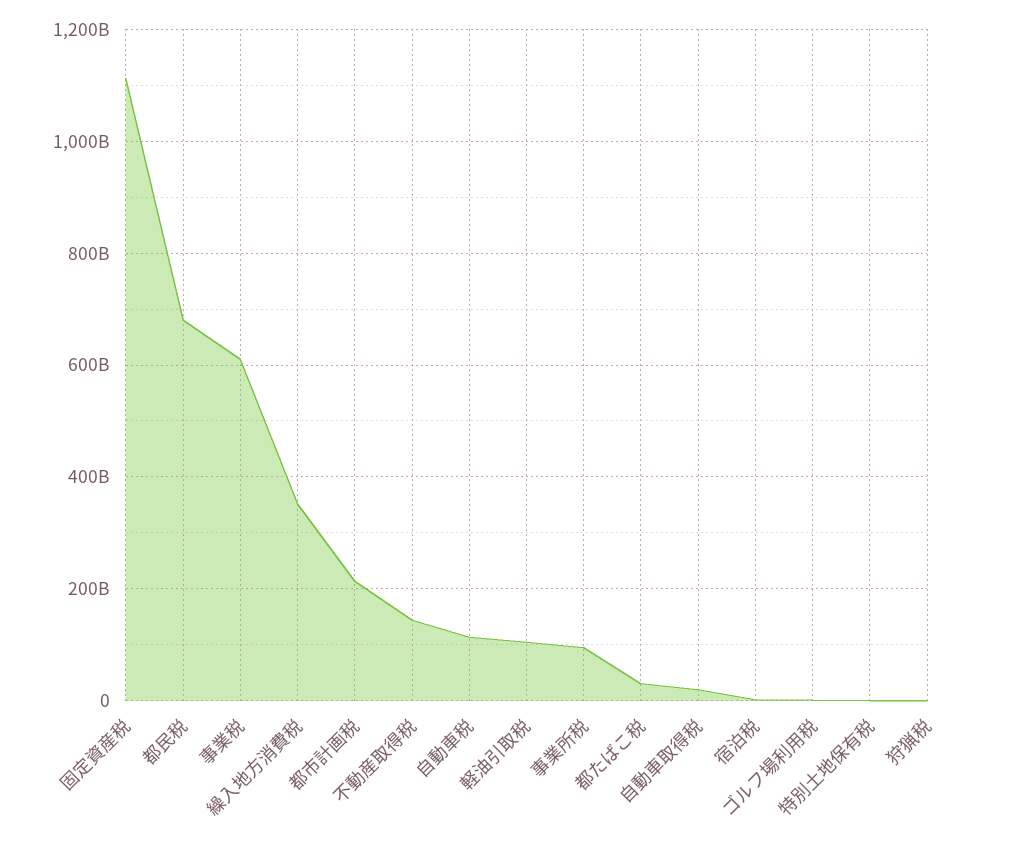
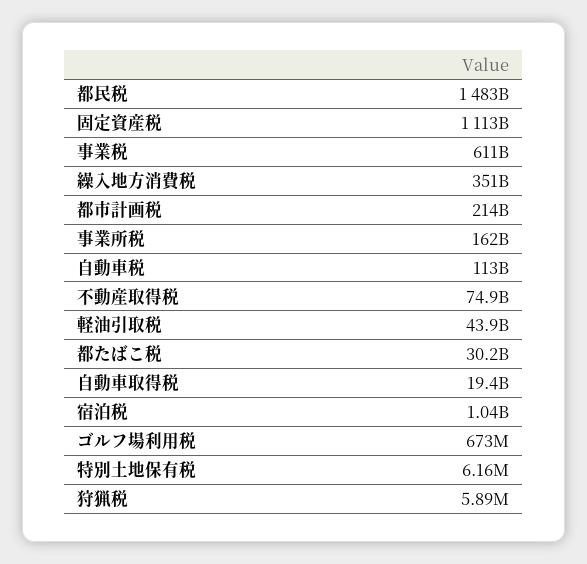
都民税: 680000000000 -> 1483000000000
不動産取得税: 140000000000 -> 74900000000
軽油引取税: 100000000000 -> 43900000000
事業所税: 100000000000 -> 162000000000

